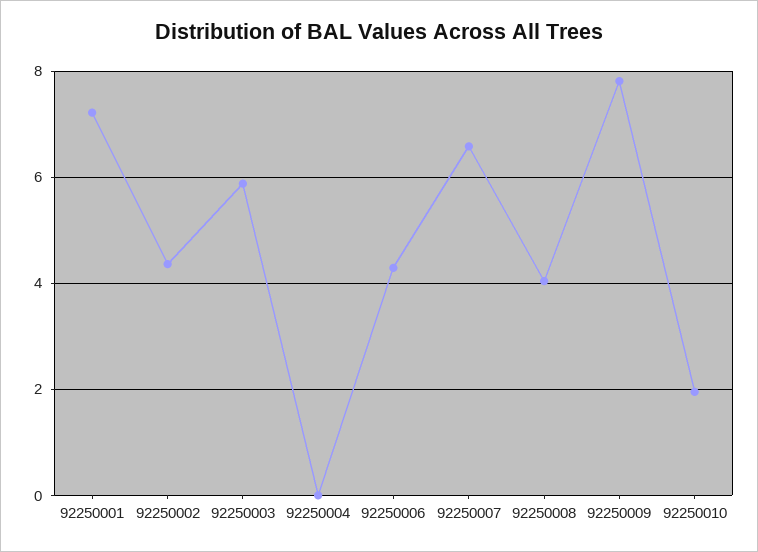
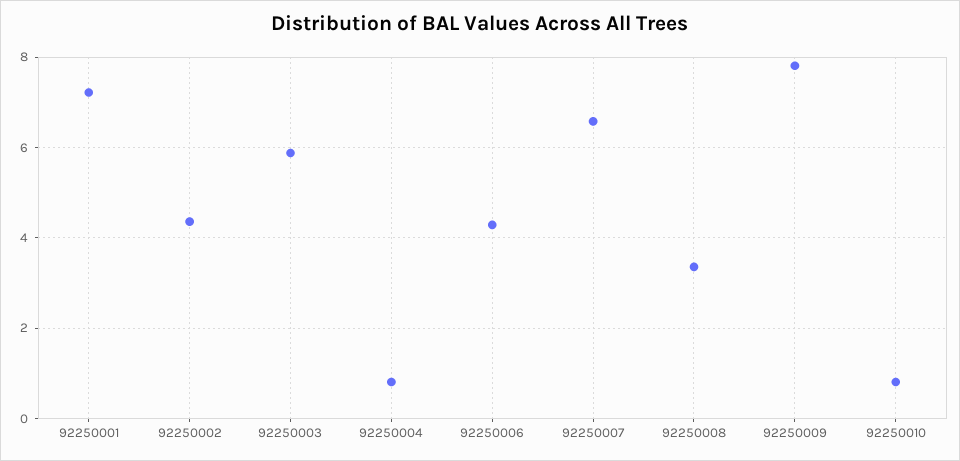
92250004: 0 -> 0.8
92250008: 4 -> 3.4
92250010: 2 -> 0.8

